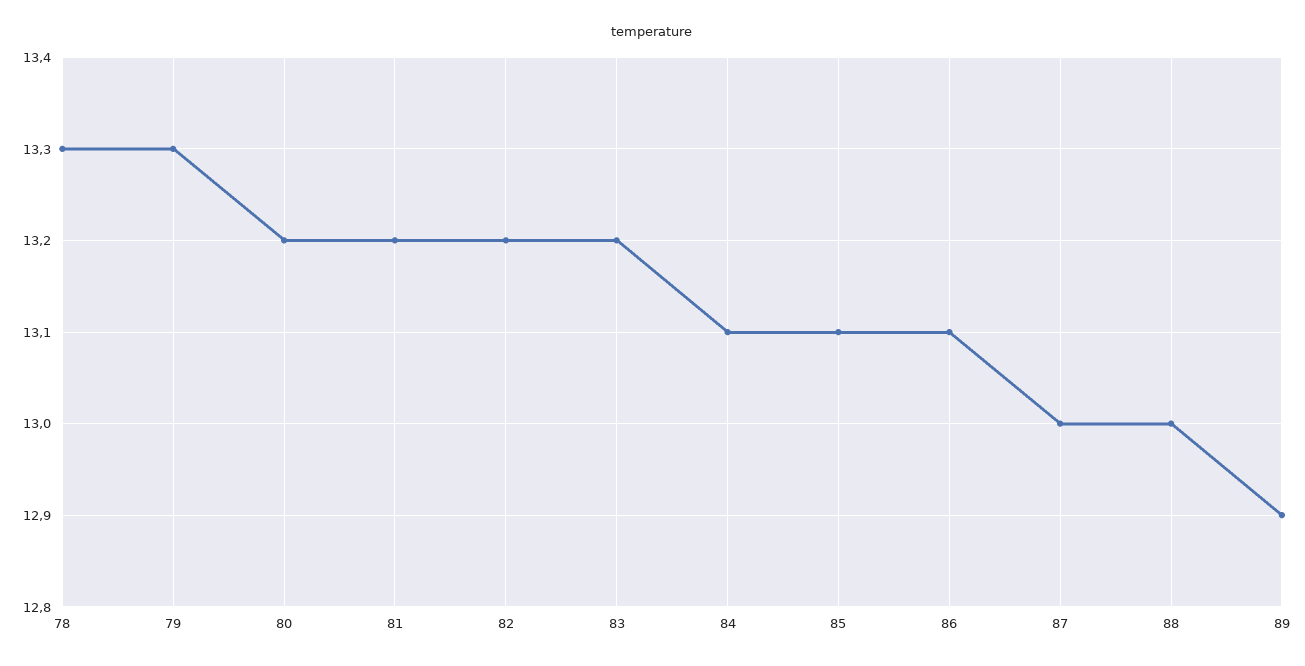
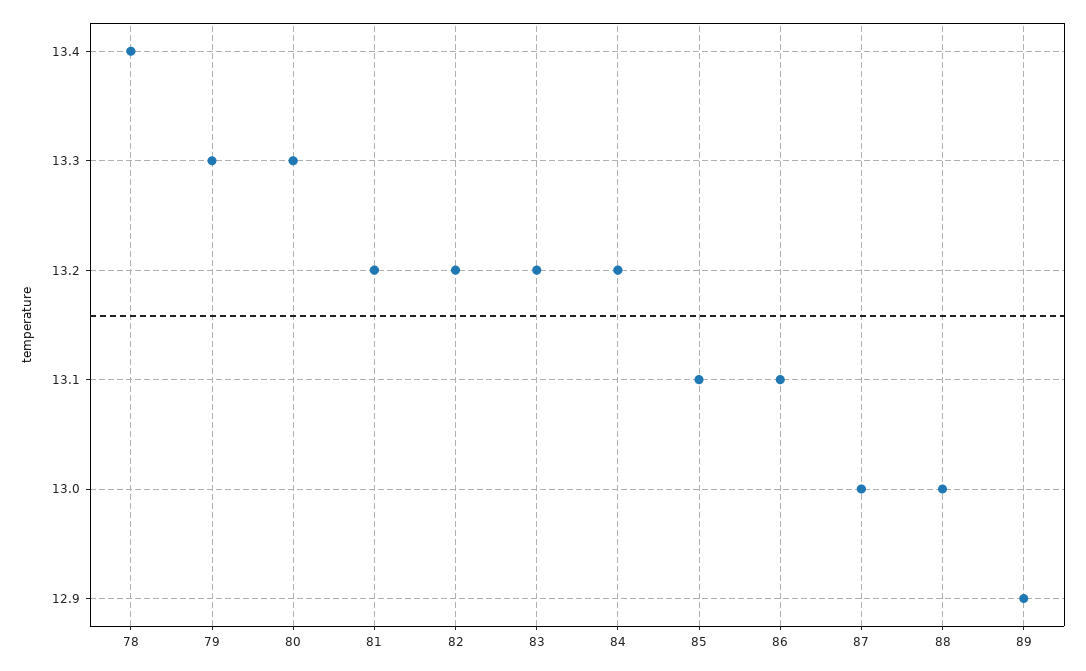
78: 13.3 -> 13.4
80: 13.2 -> 13.3
84: 13.1 -> 13.2

